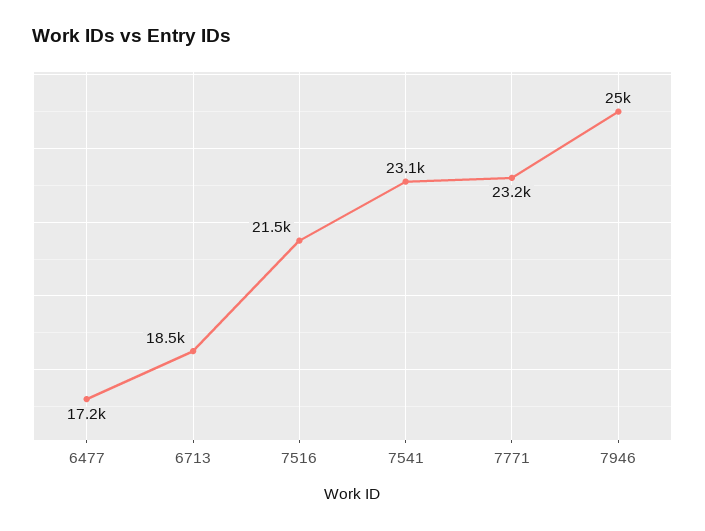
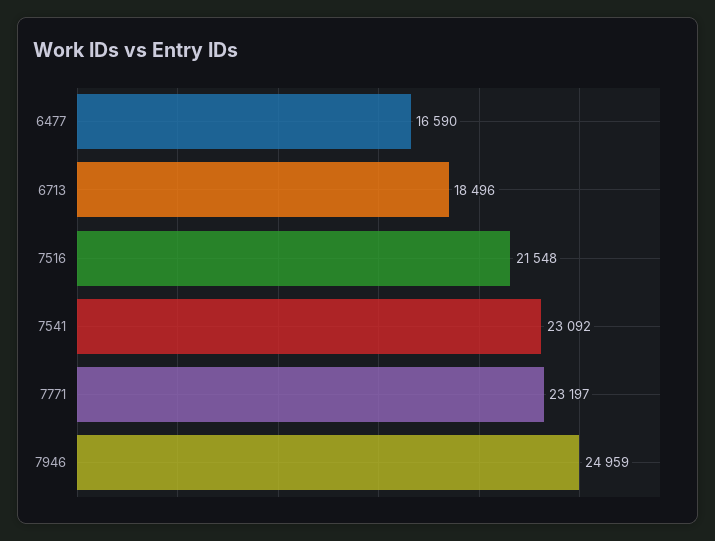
6477: 17200 -> 16590

